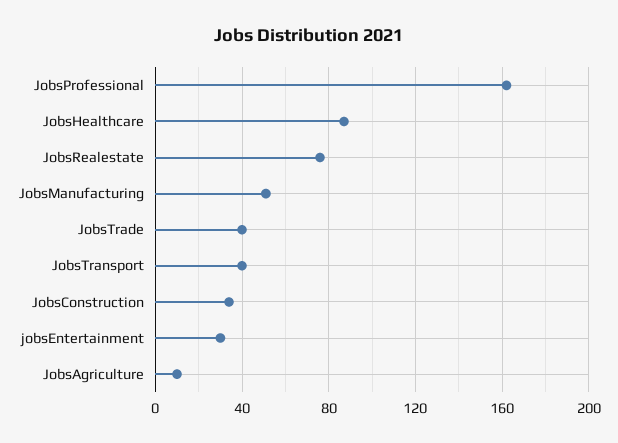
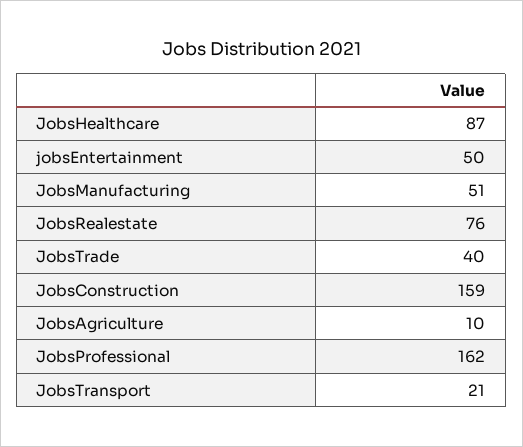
JobsTransport: 40 -> 21
JobsConstruction: 35 -> 159
jobsEntertainment: 30 -> 50

